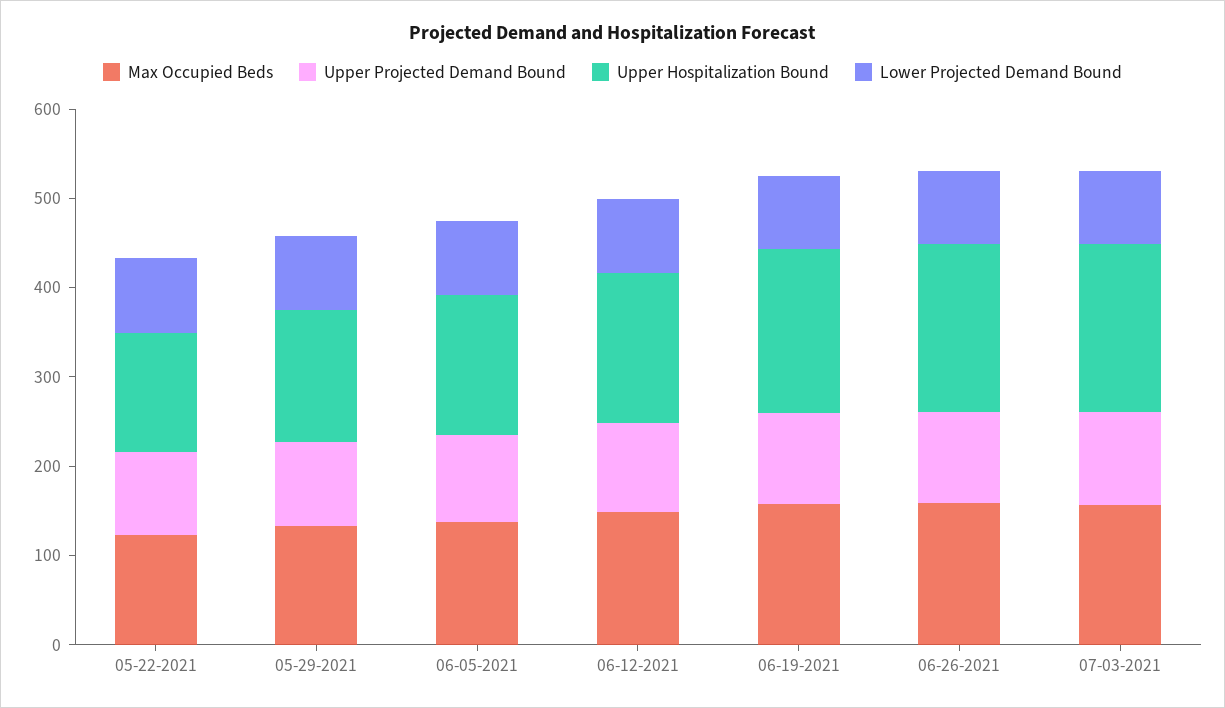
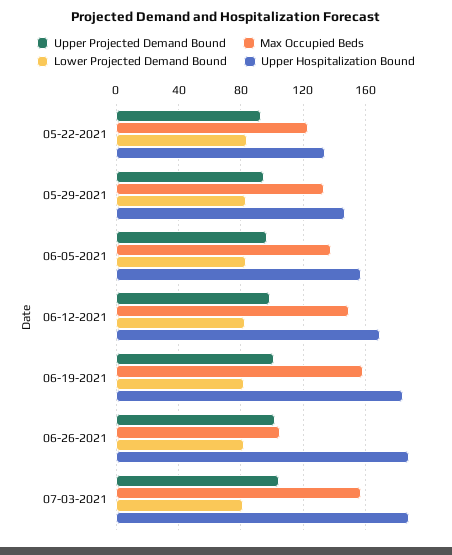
Max Occupied Beds, 06-26-2021: 160 -> 105

